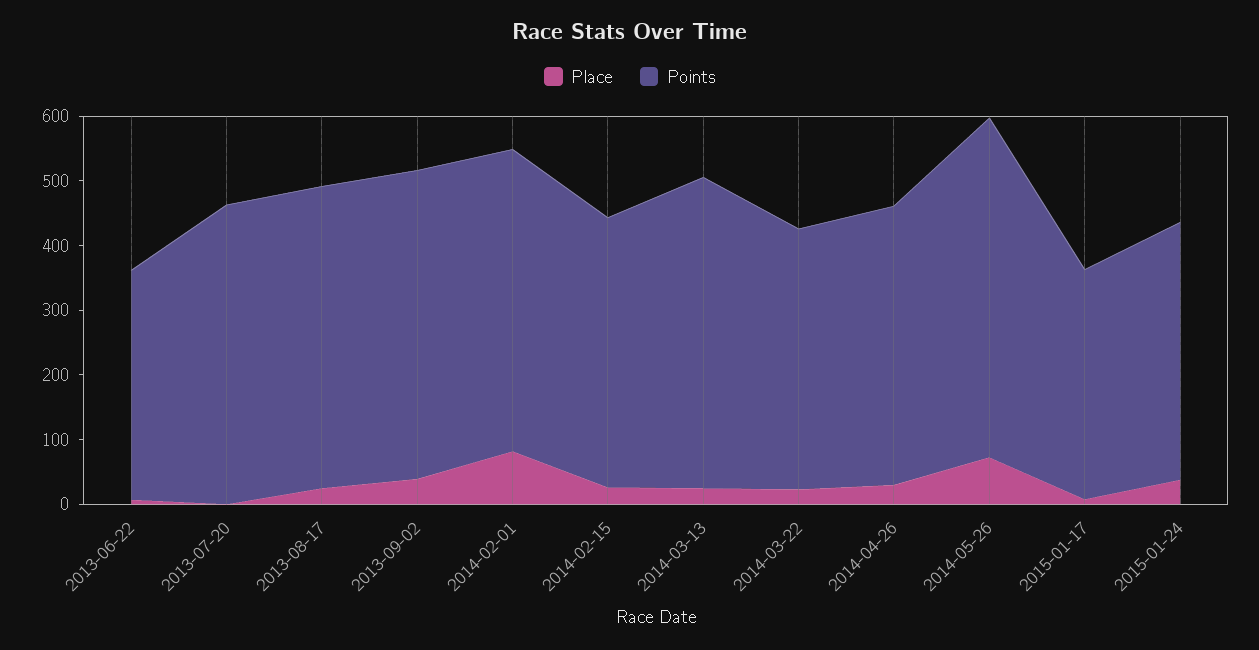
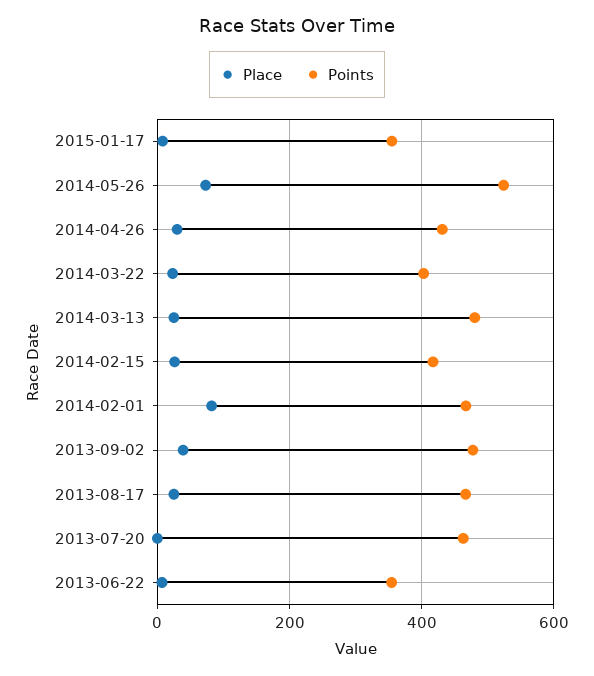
Place, 2015-01-24: 40 -> none
Points, 2015-01-24: 400 -> none

